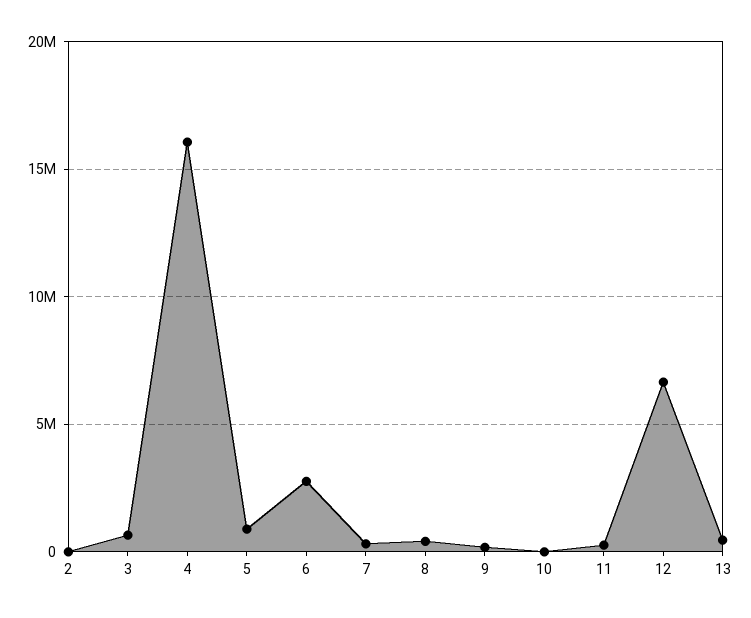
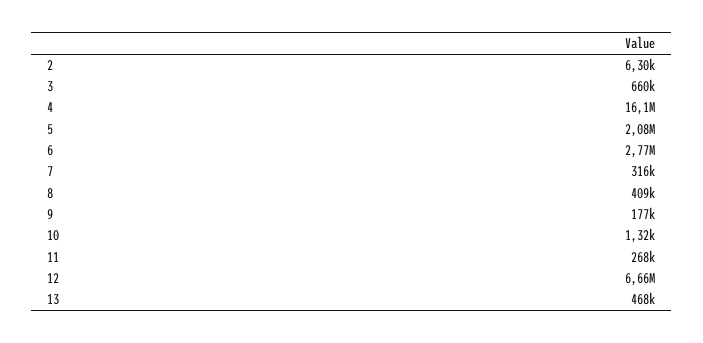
5: 1000000 -> 2080000

